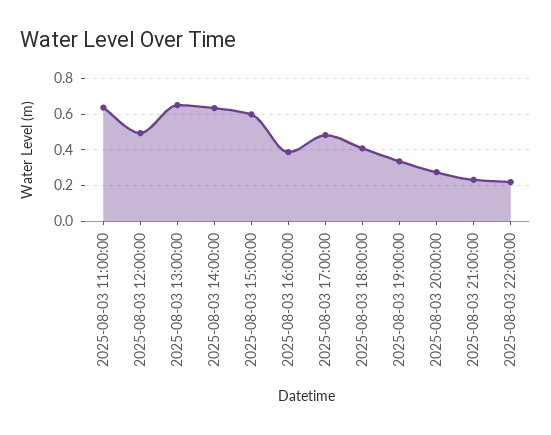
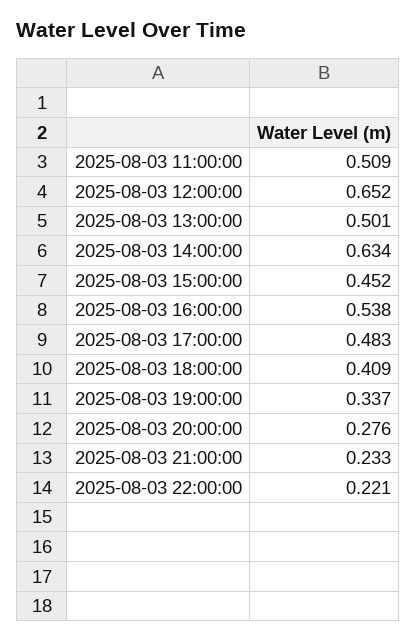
2025-08-03 11:00:00: 0.65 -> 0.509
2025-08-03 12:00:00: 0.5 -> 0.652
2025-08-03 13:00:00: 0.65 -> 0.501
2025-08-03 15:00:00: 0.6 -> 0.452
2025-08-03 16:00:00: 0.4 -> 0.538

